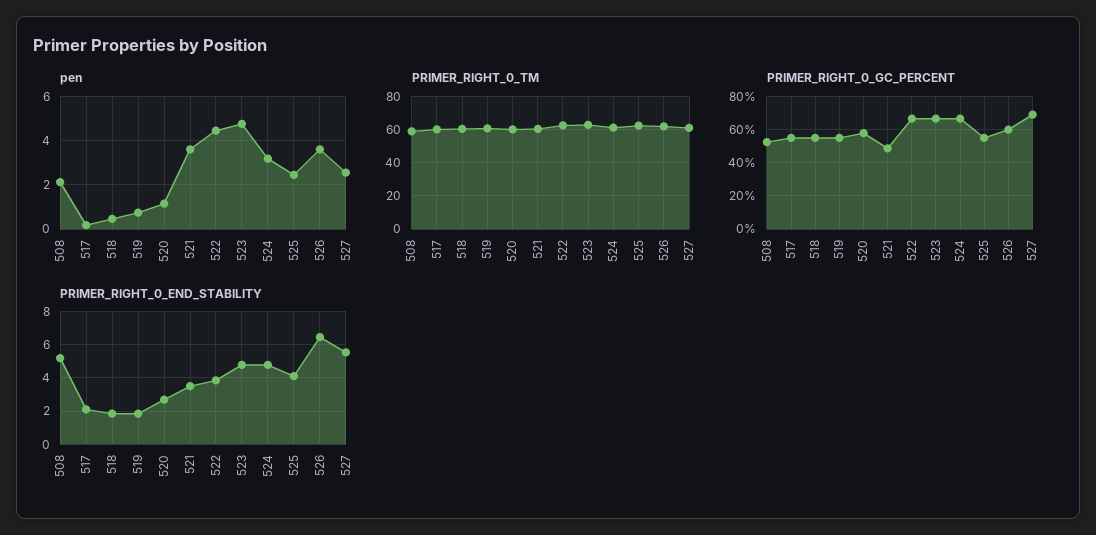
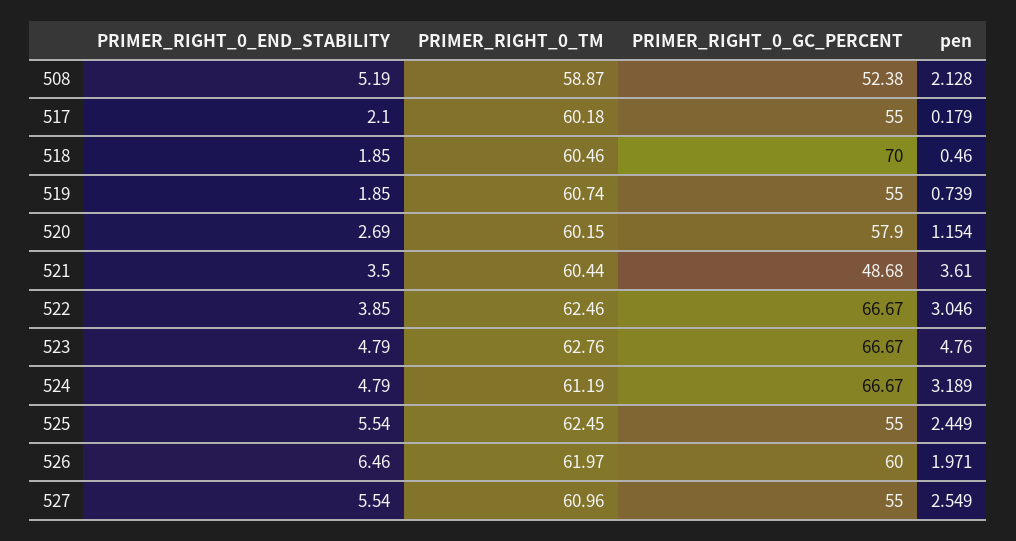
pen, 522: 4.5 -> 3.046
pen, 526: 3.5 -> 1.971
PRIMER_RIGHT_0_GC_PERCENT, 518: 55 -> 70
PRIMER_RIGHT_0_GC_PERCENT, 527: 70 -> 55
PRIMER_RIGHT_0_END_STABILITY, 525: 4 -> 5.54

